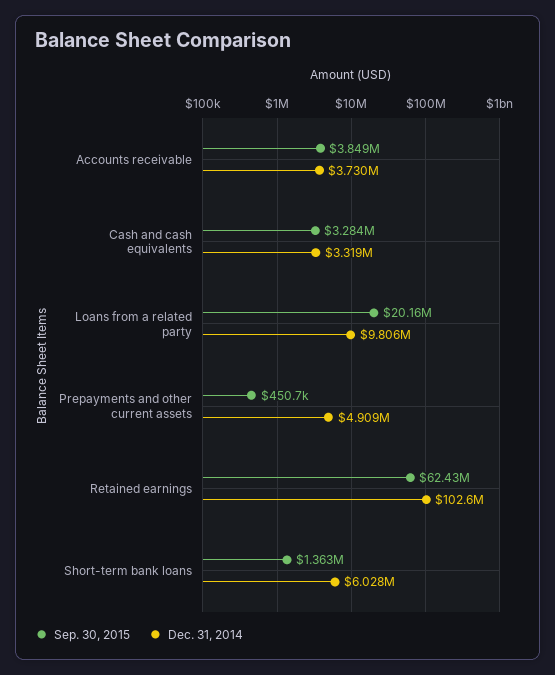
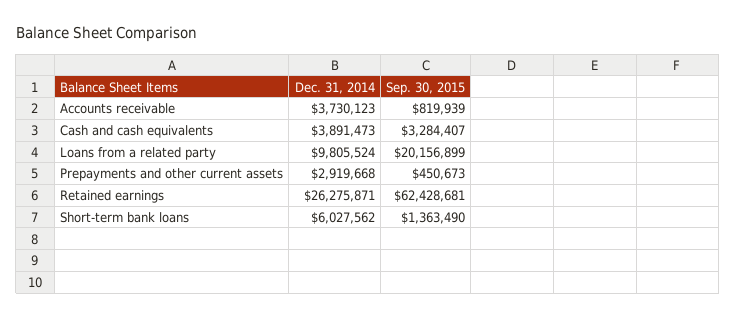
Sep. 30, 2015, Accounts receivable: 3849000 -> 819939
Dec. 31, 2014, Cash and cash equivalents: 3319000 -> 3891473
Dec. 31, 2014, Prepayments and other current assets: 4909000 -> 2919668
Dec. 31, 2014, Retained earnings: 102600000 -> 26275871

